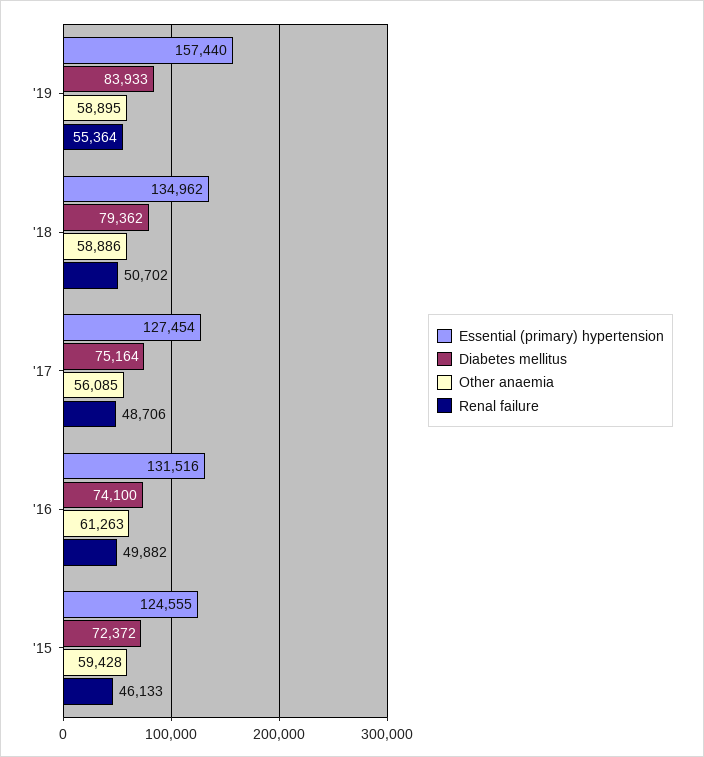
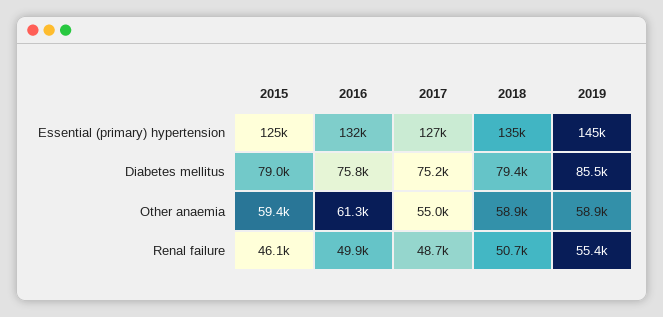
Essential (primary) hypertension, '19: 157440 -> 145000
Diabetes mellitus, '19: 83933 -> 85500
Other anaemia, '17: 56085 -> 55000
Diabetes mellitus, '16: 74100 -> 75800
Diabetes mellitus, '15: 72372 -> 79000

